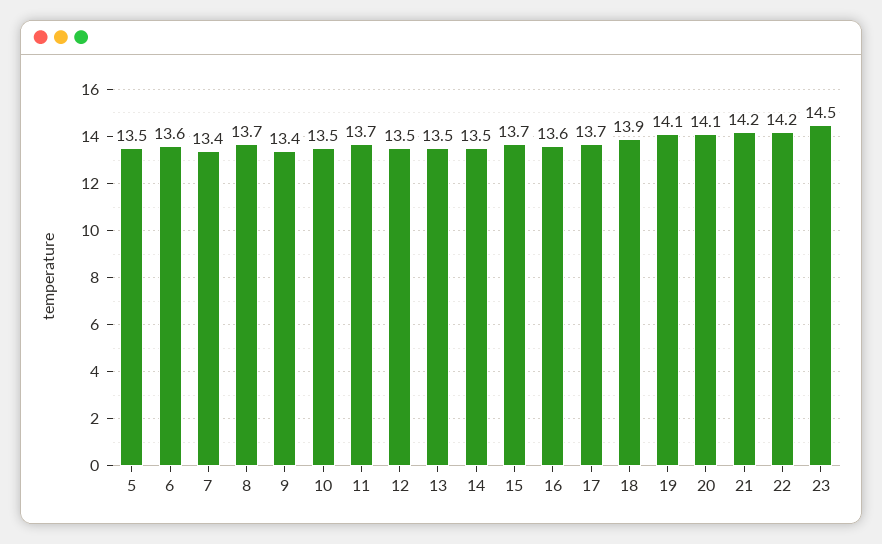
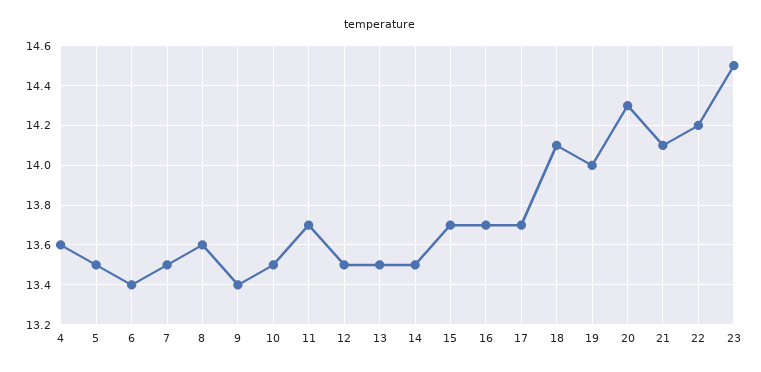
6: 13.6 -> 13.4
7: 13.4 -> 13.5
8: 13.7 -> 13.6
16: 13.6 -> 13.7
18: 13.9 -> 14.1
19: 14.1 -> 14
20: 14.1 -> 14.3
21: 14.2 -> 14.1
4: none -> 13.6

